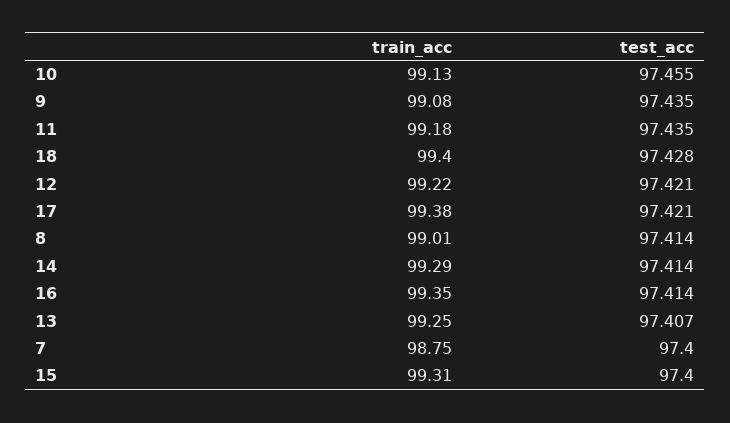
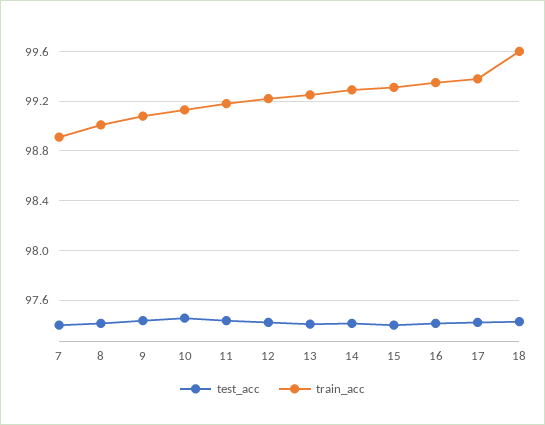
train_acc, 18: 99.4 -> 99.6
train_acc, 7: 98.75 -> 98.9

